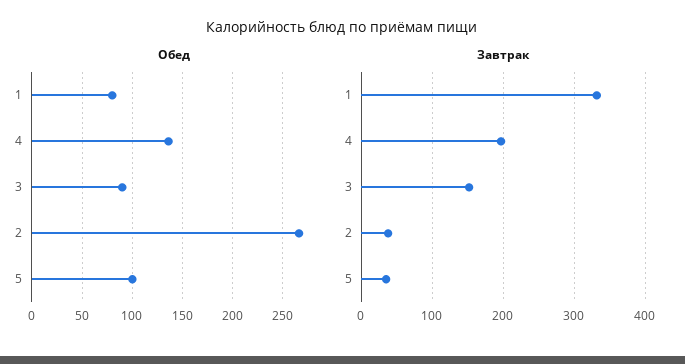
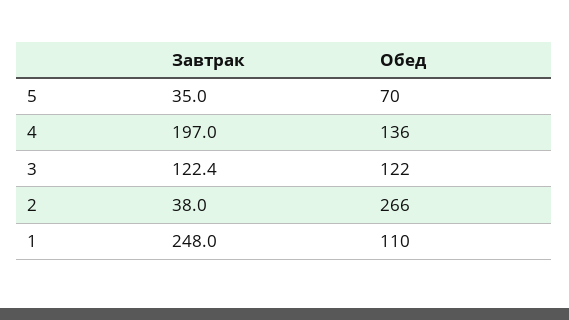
Обед, 1: 80 -> 110
Обед, 3: 90 -> 122
Обед, 5: 100 -> 70
Завтрак, 1: 330 -> 248
Завтрак, 3: 150 -> 122.4

